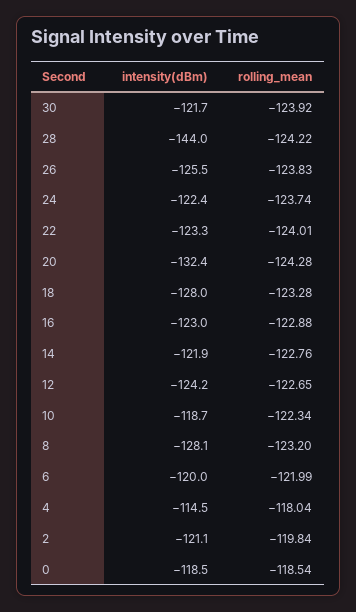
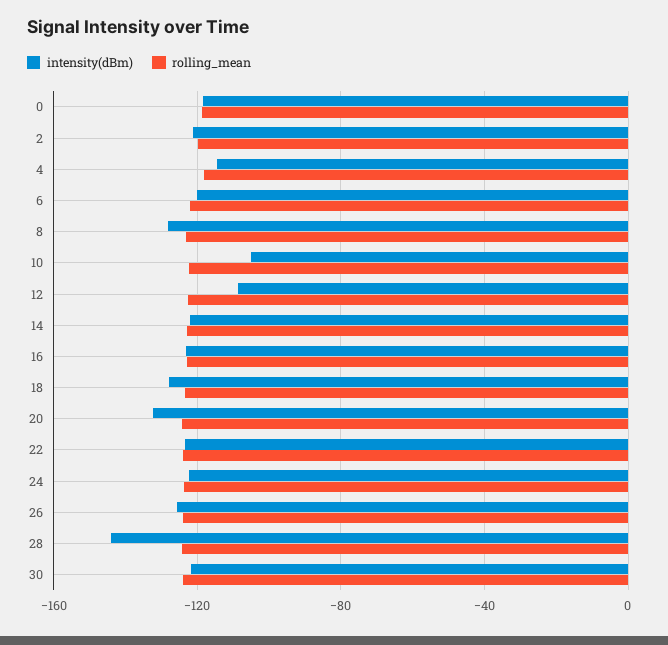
intensity(dBm), 12: -124.2 -> -110
intensity(dBm), 10: -118.7 -> -105

